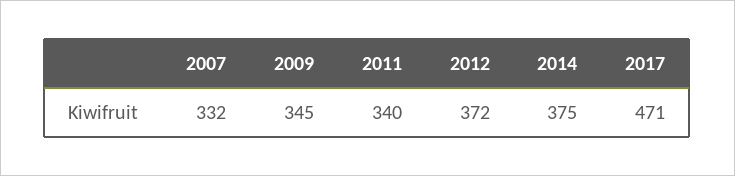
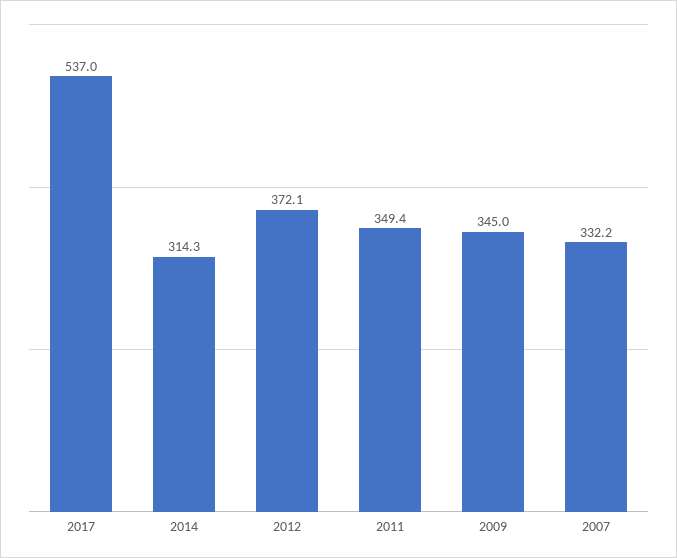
2011: 340 -> 349.4
2014: 375 -> 314.3
2017: 471 -> 537

